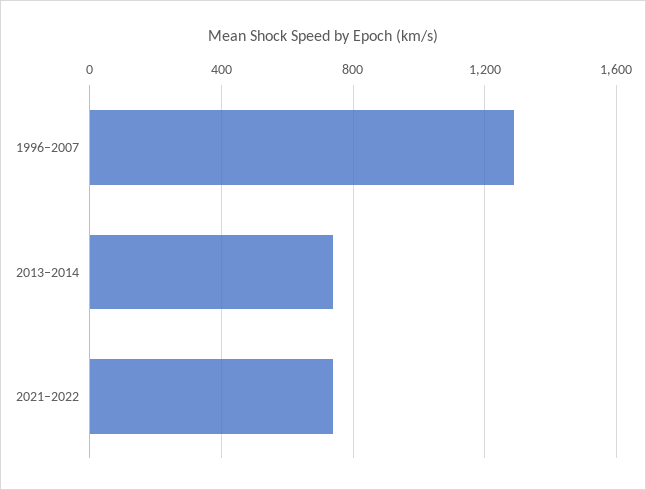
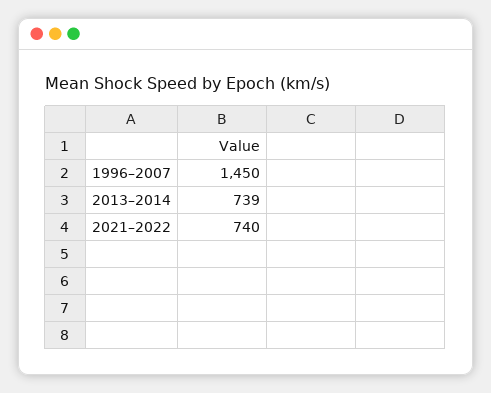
1996–2007: 1300 -> 1450

